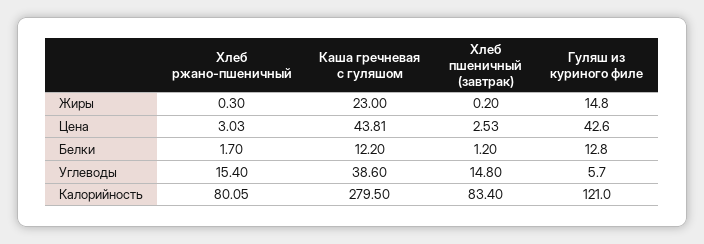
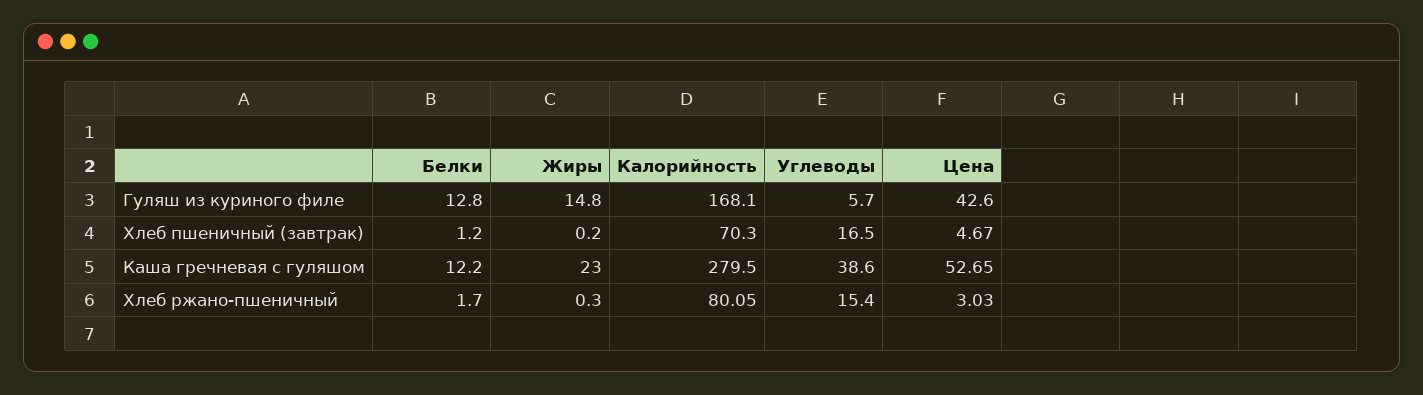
Каша гречневая с гуляшом, Цена: 43.81 -> 52.65
Хлеб пшеничный (завтрак), Цена: 2.53 -> 4.67
Хлеб пшеничный (завтрак), Углеводы: 14.8 -> 16.5
Хлеб пшеничный (завтрак), Калорийность: 83.4 -> 70.3
Гуляш из куриного филе, Калорийность: 121 -> 168.1

